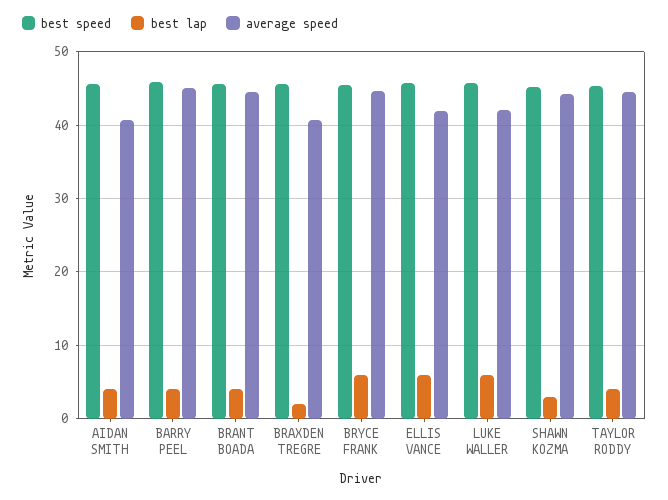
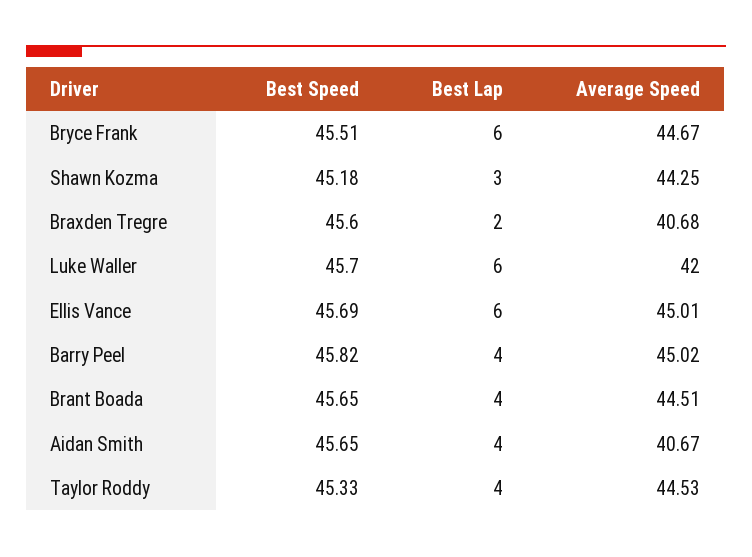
average speed, ELLIS VANCE: 42 -> 45.01

